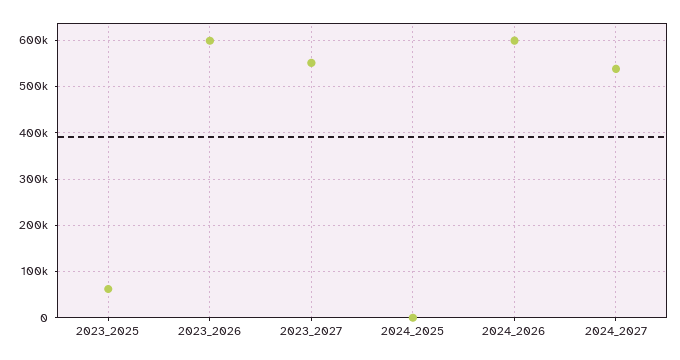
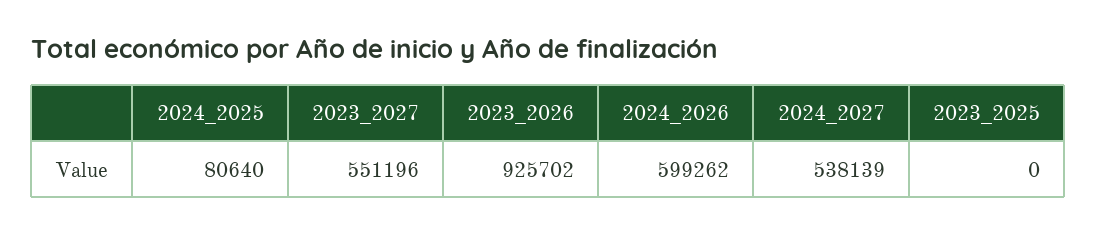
2023_2025: 60000 -> 0
2023_2026: 600000 -> 925702
2024_2025: 0 -> 80640

